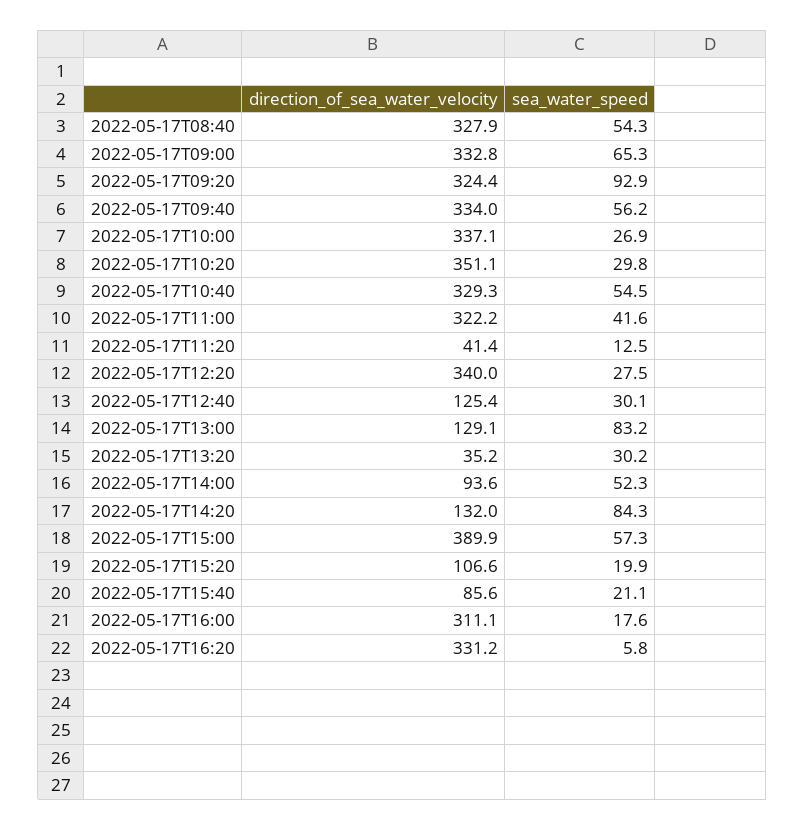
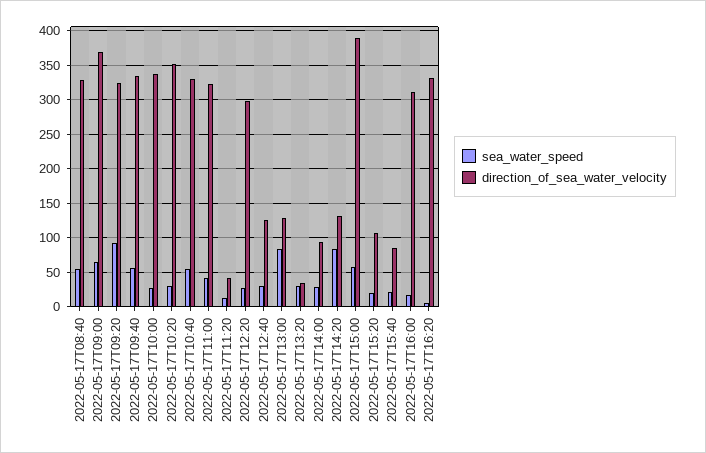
direction_of_sea_water_velocity, 2022-05-17T09:00: 332.8 -> 370
direction_of_sea_water_velocity, 2022-05-17T12:20: 340 -> 300
sea_water_speed, 2022-05-17T14:00: 52.3 -> 30

